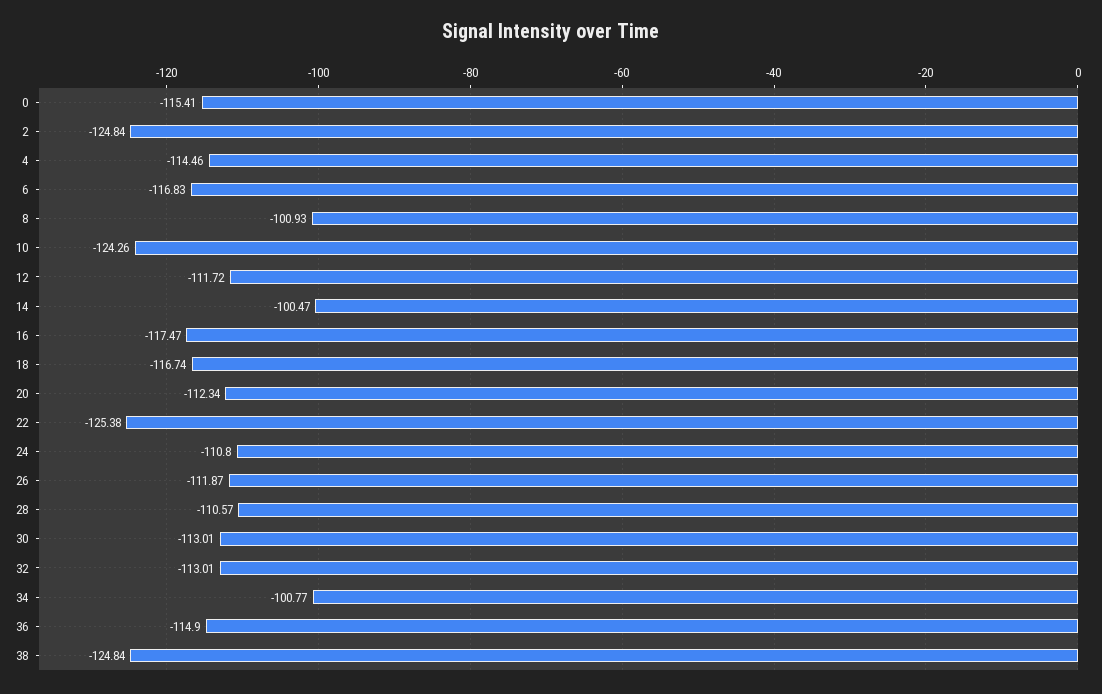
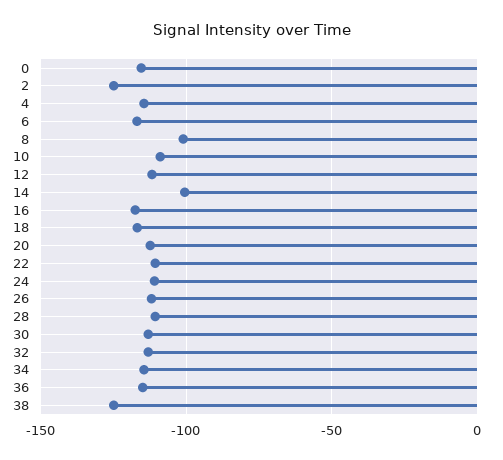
10: -124.26 -> -110
22: -125.38 -> -110
34: -100.77 -> -115

